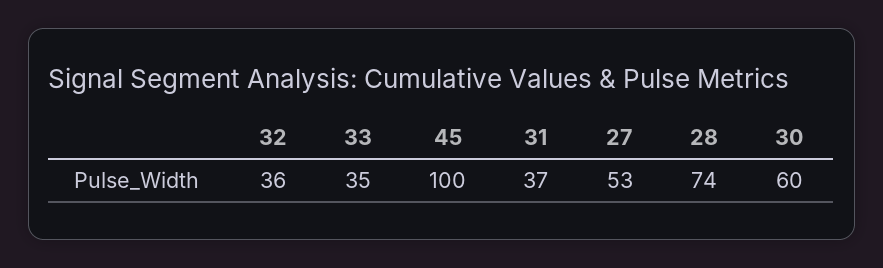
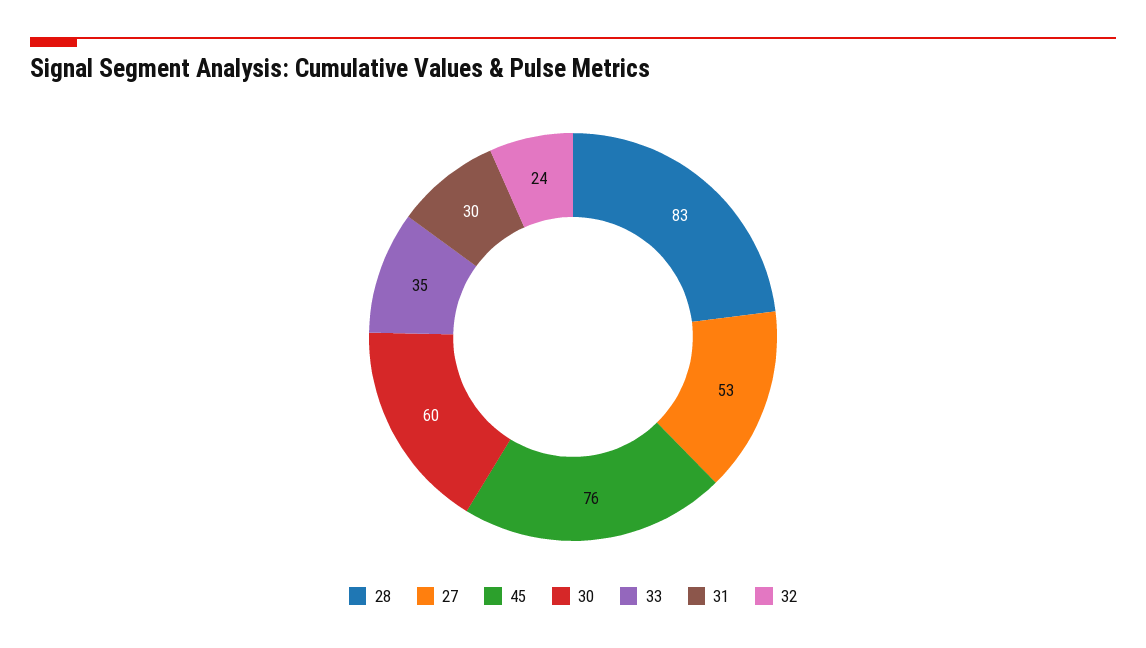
32: 36 -> 24
45: 100 -> 76
31: 37 -> 30
28: 74 -> 83

